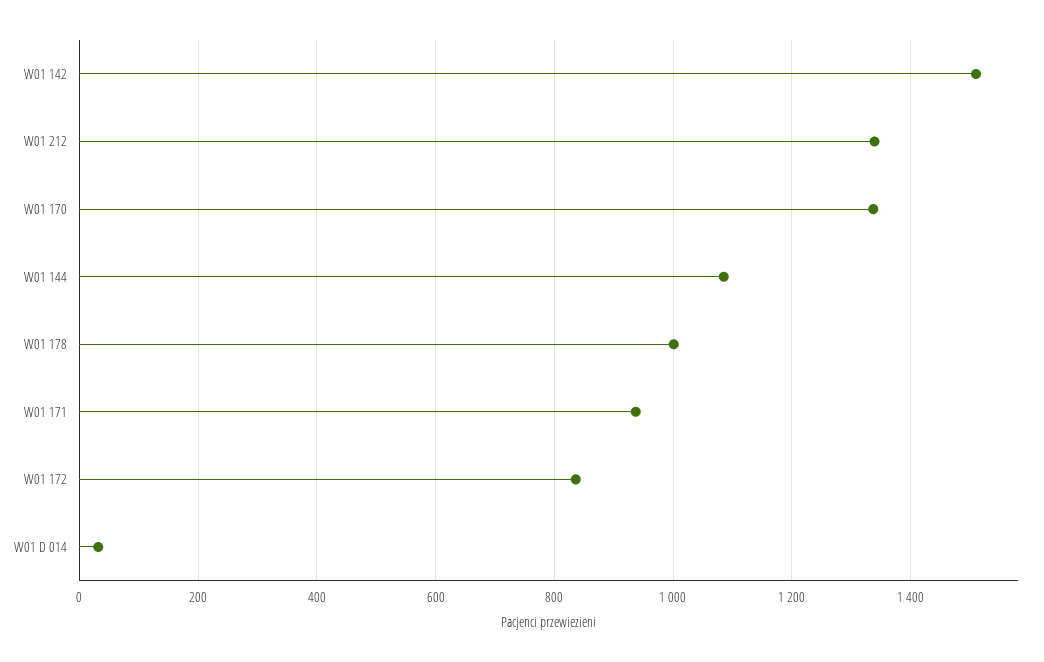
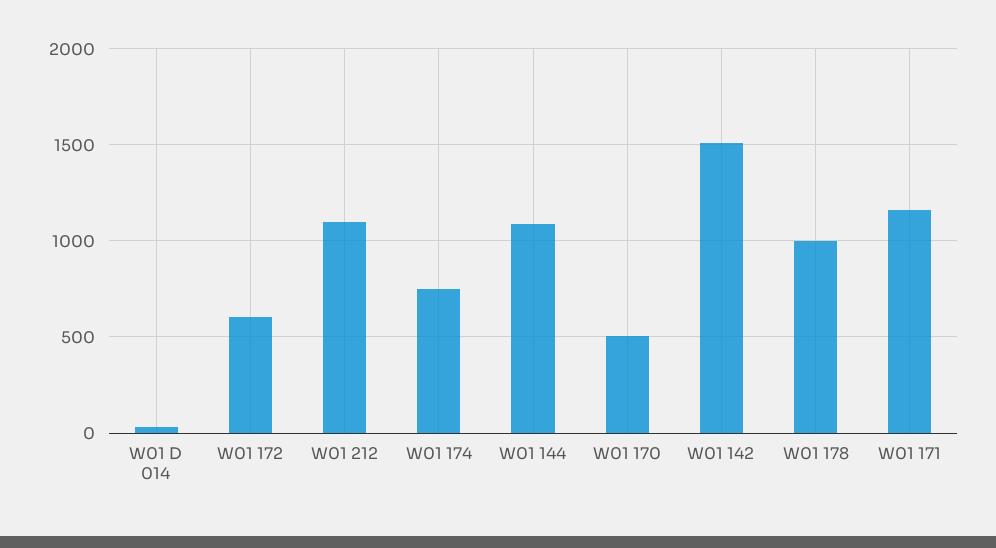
W01 212: 1340 -> 1100
W01 170: 1340 -> 500
W01 171: 940 -> 1150
W01 172: 840 -> 600
W01 174: none -> 750

